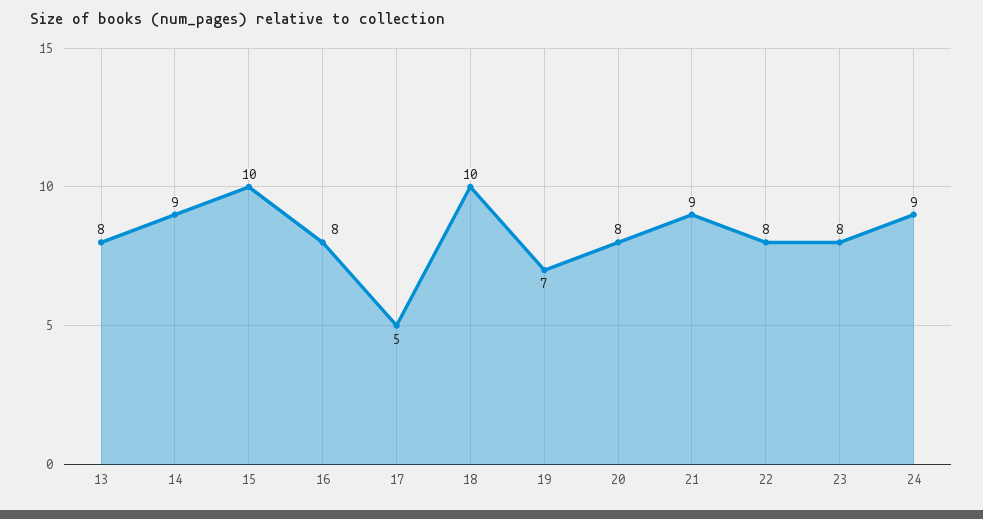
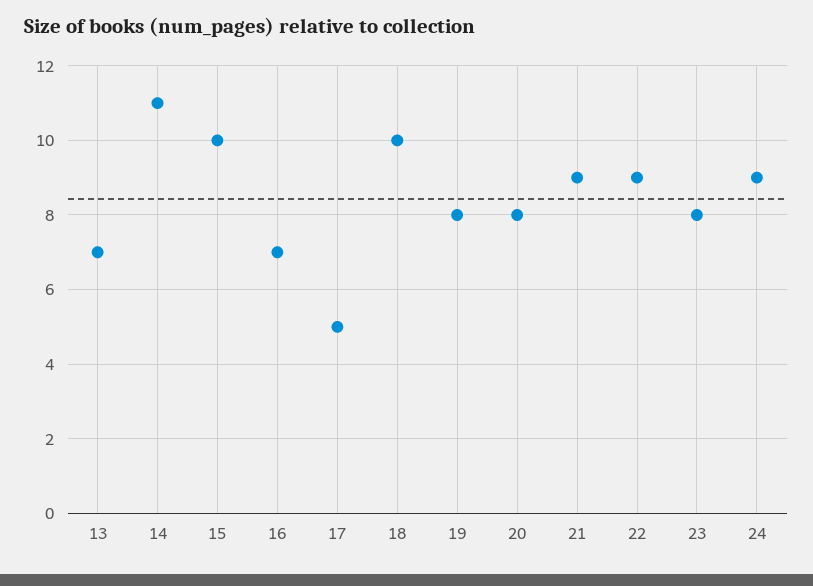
13: 8 -> 7
14: 9 -> 11
16: 8 -> 7
19: 7 -> 8
22: 8 -> 9

